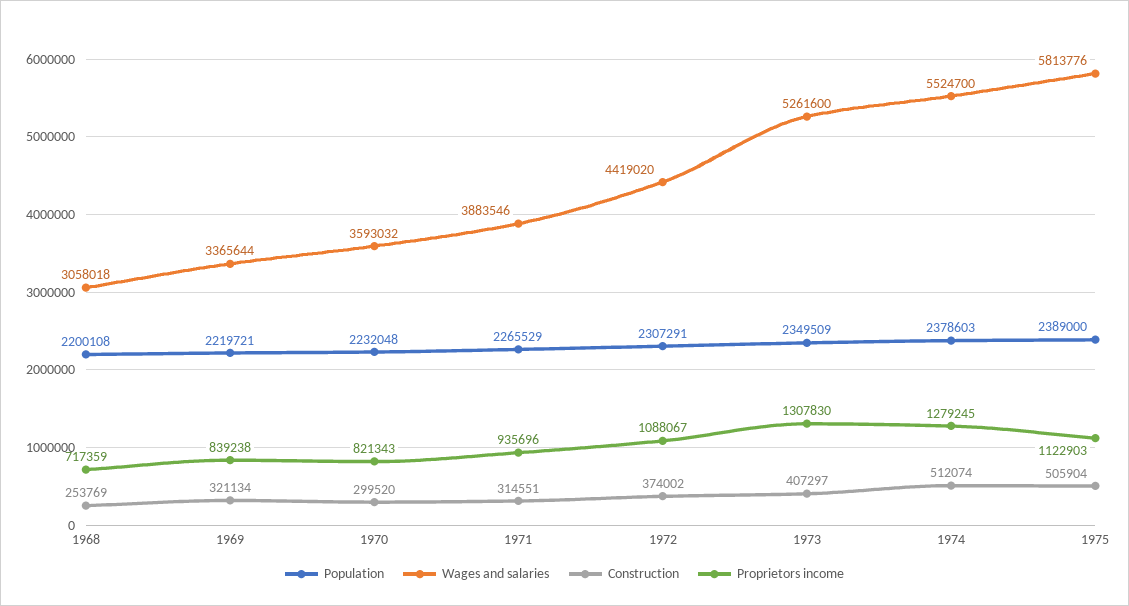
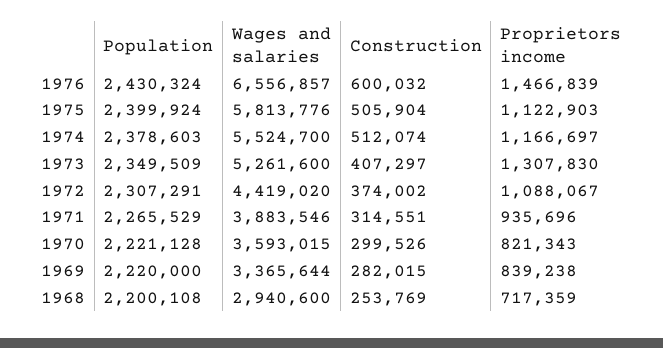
Wages and salaries, 1968: 3058018 -> 2940600
Population, 1969: 2219721 -> 2220000
Construction, 1969: 321134 -> 282015
Population, 1970: 2232048 -> 2221128
Wages and salaries, 1970: 3593032 -> 3593015
Construction, 1970: 299520 -> 299526
Proprietors income, 1974: 1279245 -> 1166697
Population, 1975: 2389000 -> 2399924
Population, 1976: none -> 2430324
Wages and salaries, 1976: none -> 6556857
Construction, 1976: none -> 600032
Proprietors income, 1976: none -> 1466839

